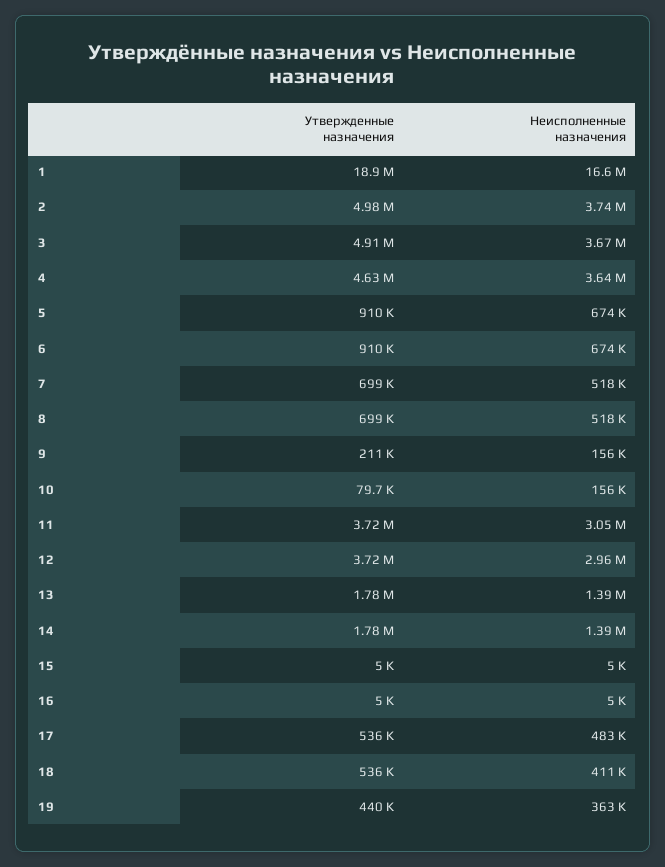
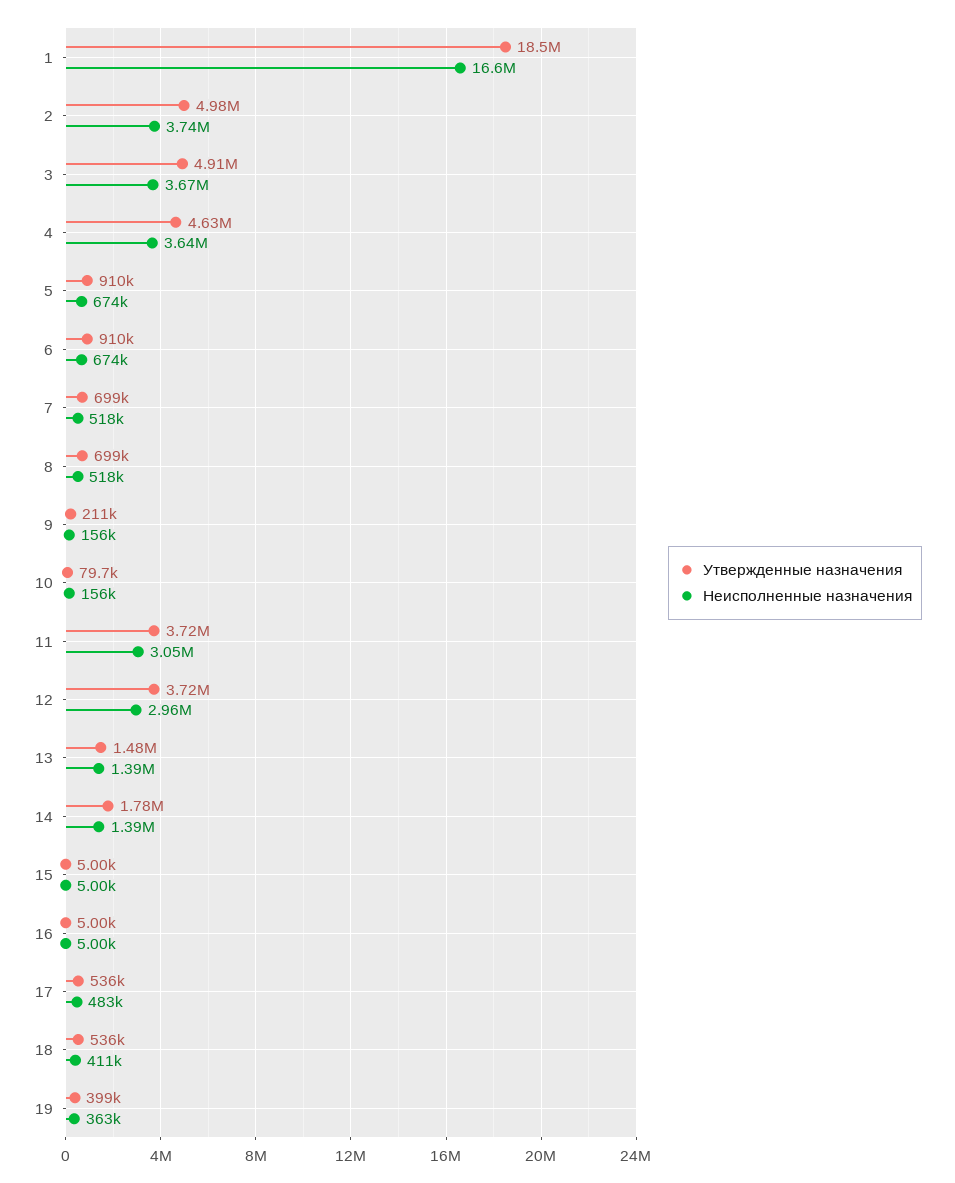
Утвержденные назначения, 1: 18900000 -> 18500000
Утвержденные назначения, 13: 1780000 -> 1480000
Утвержденные назначения, 19: 440000 -> 399000

